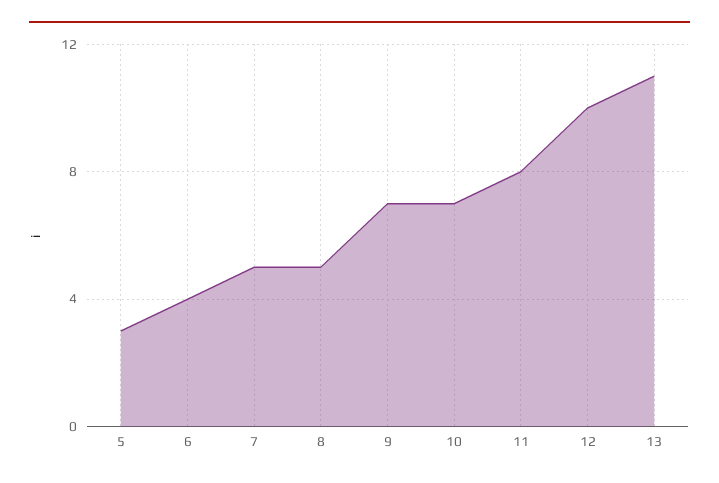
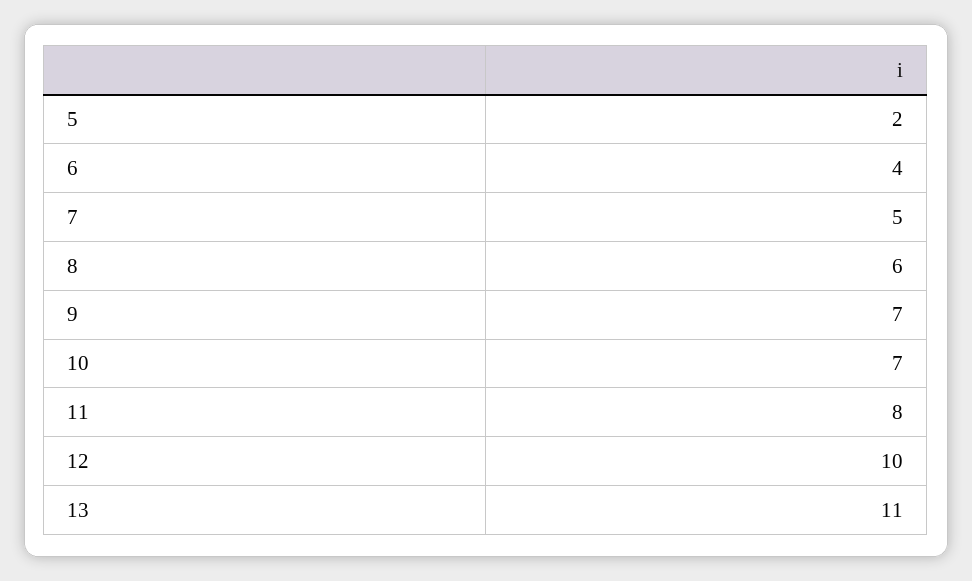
5: 3 -> 2
8: 5 -> 6

